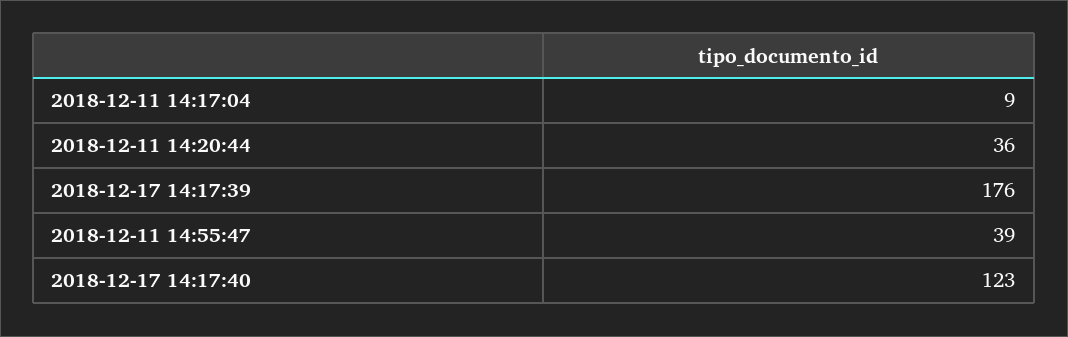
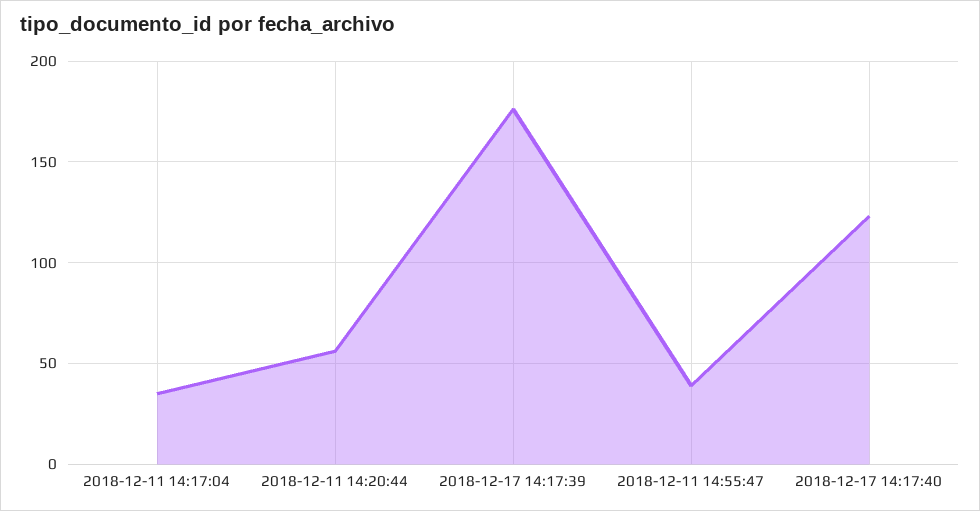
2018-12-11 14:17:04: 9 -> 35
2018-12-11 14:20:44: 36 -> 55

